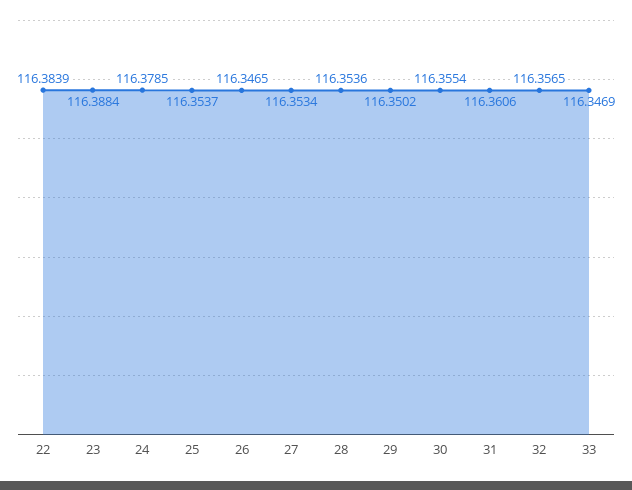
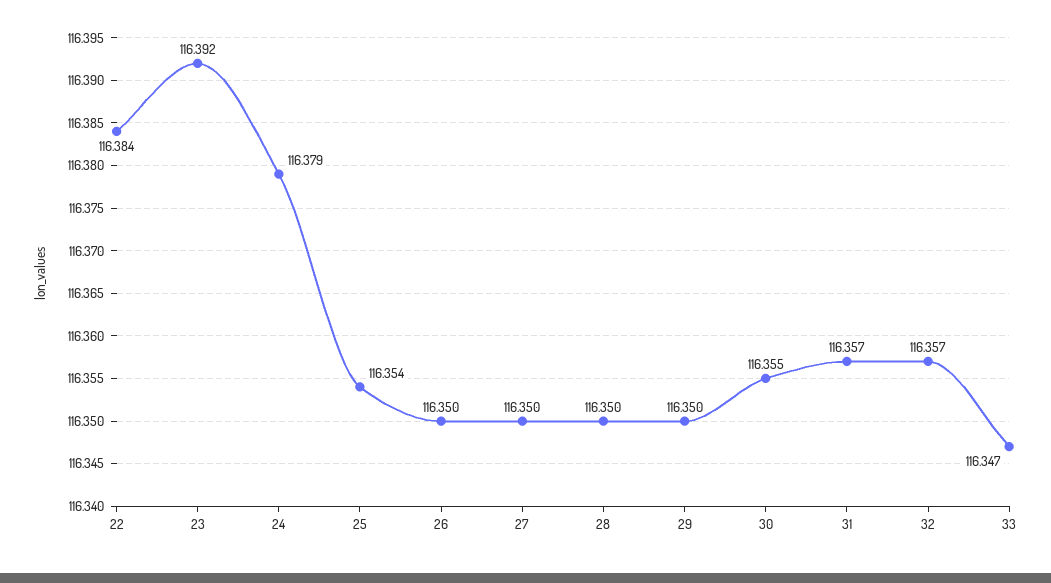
23: 116.3884 -> 116.392
26: 116.3465 -> 116.35
27: 116.3534 -> 116.35
28: 116.3536 -> 116.35
31: 116.3606 -> 116.357

